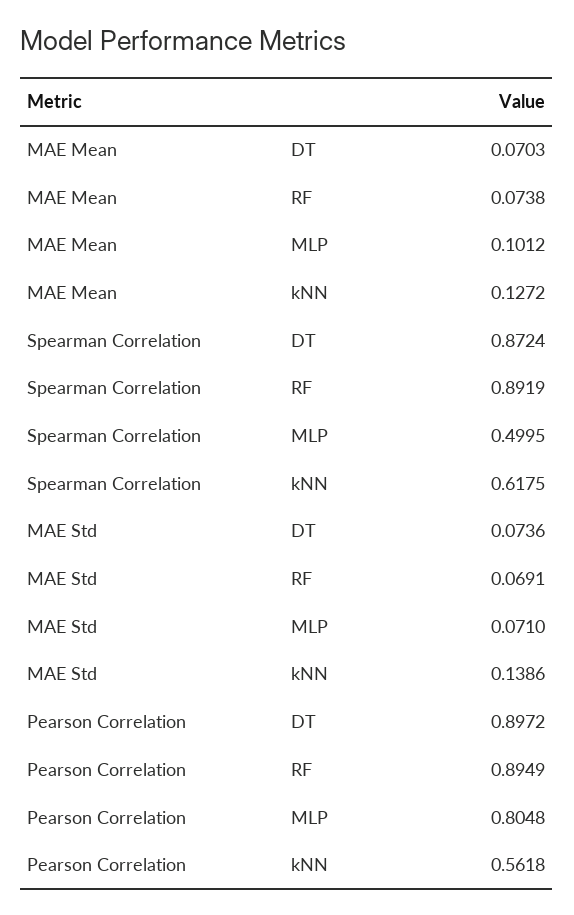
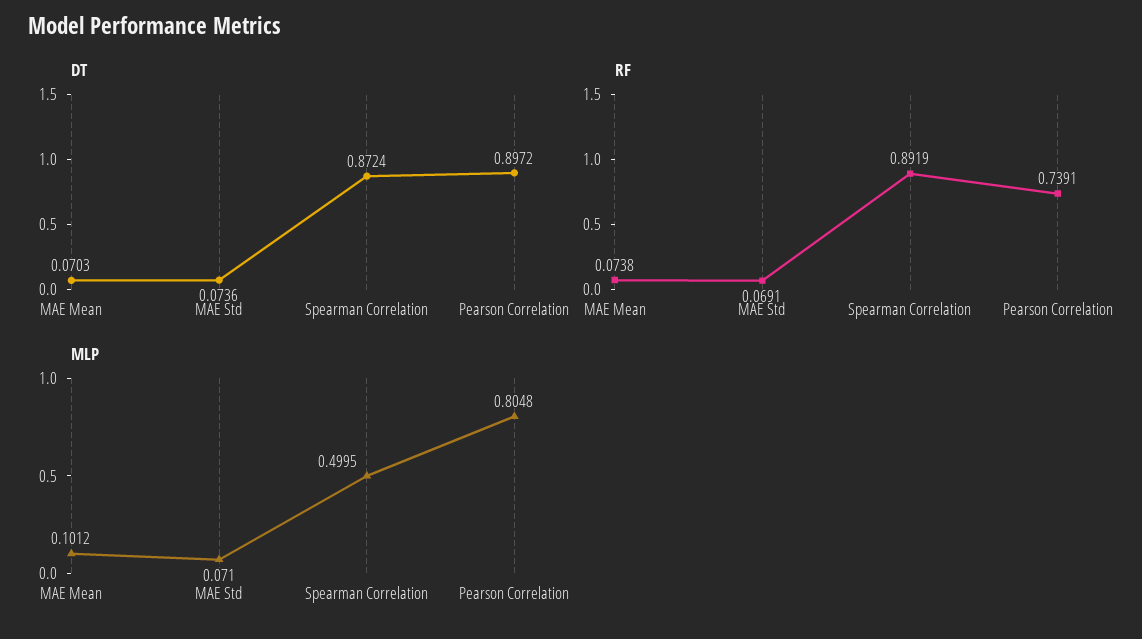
kNN, MAE Mean: 0.1272 -> none
kNN, Spearman Correlation: 0.6175 -> none
kNN, MAE Std: 0.1386 -> none
RF, Pearson Correlation: 0.8949 -> 0.7391
kNN, Pearson Correlation: 0.5618 -> none

